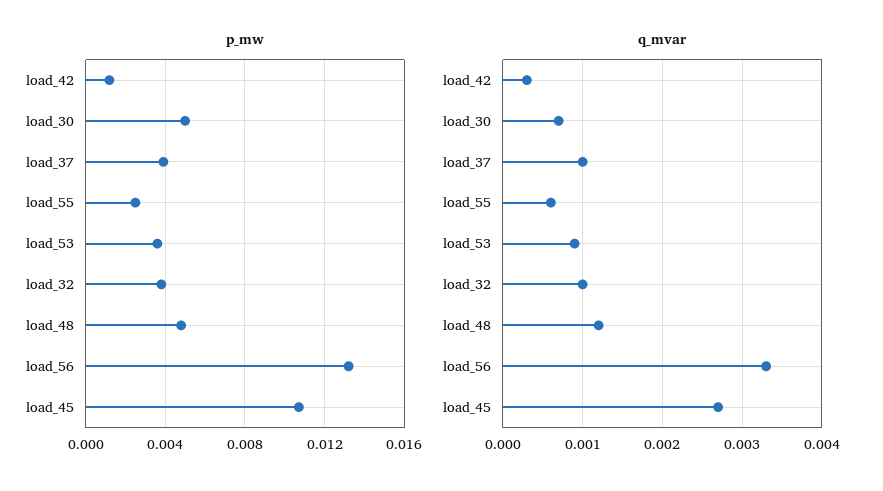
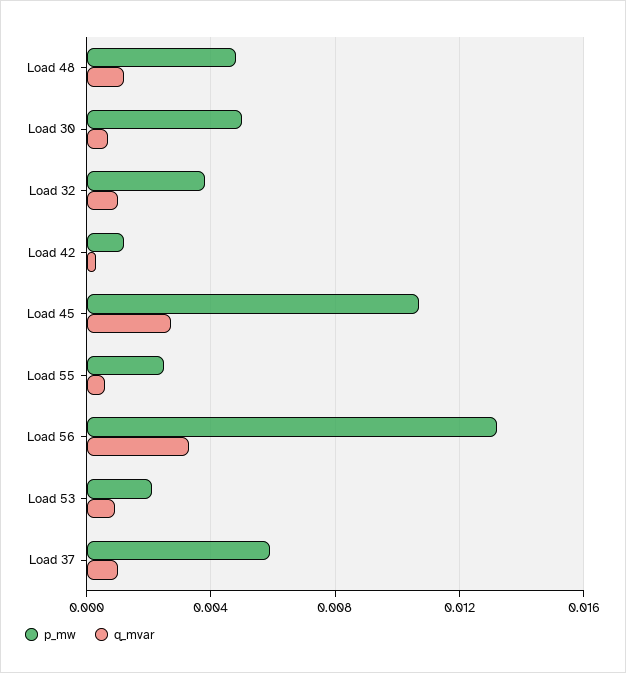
p_mw, load_37: 0.004 -> 0.006
p_mw, load_53: 0.0035 -> 0.002

